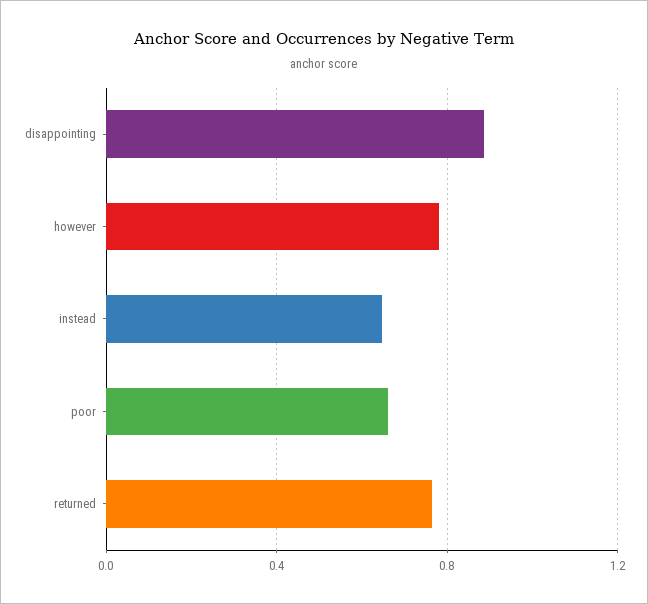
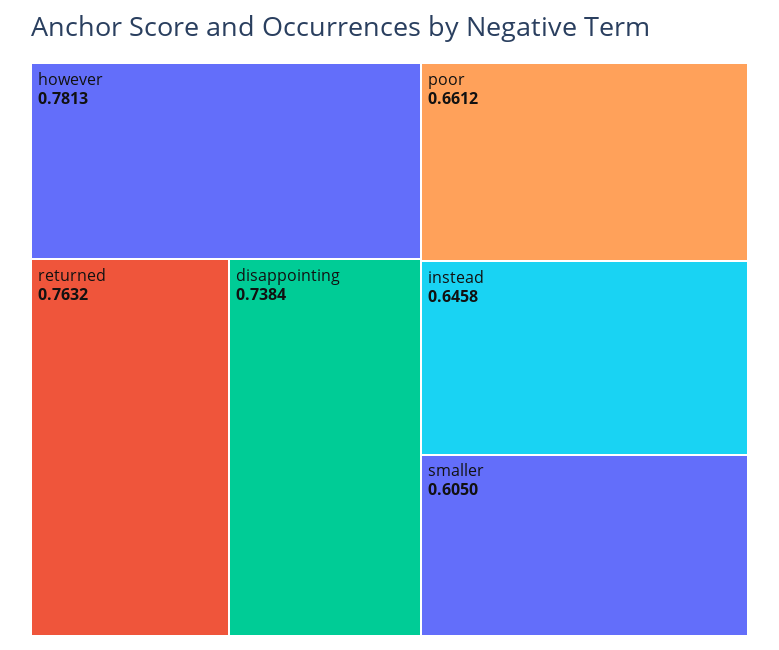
disappointing: 0.9 -> 0.7384
smaller: none -> 0.605

